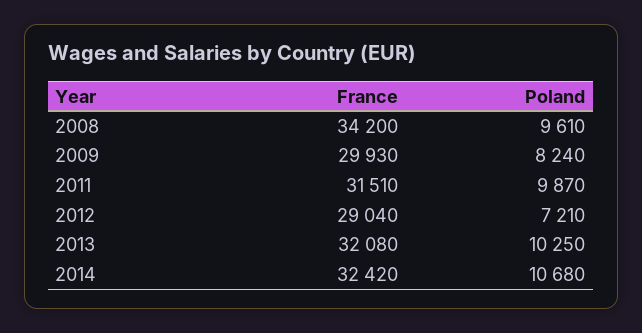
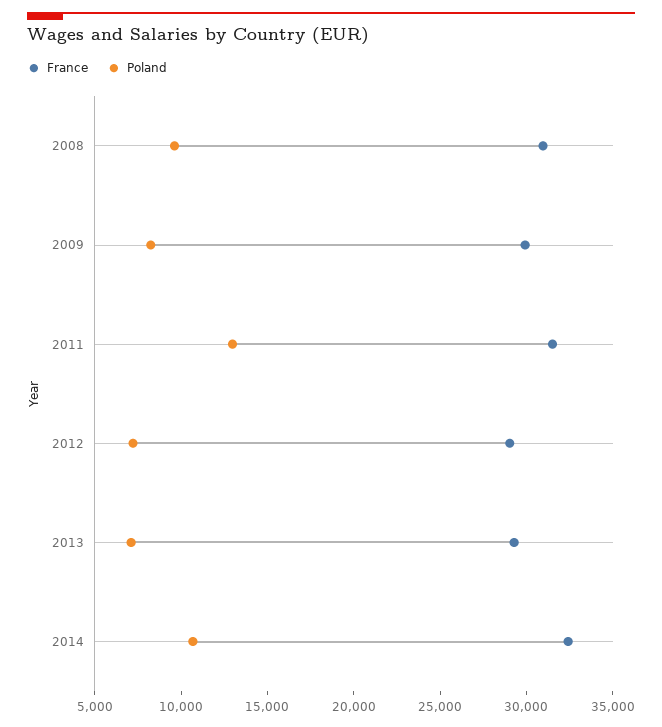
France, 2008: 34200 -> 31000
Poland, 2011: 9870 -> 13000
France, 2013: 32080 -> 29000
Poland, 2013: 10250 -> 7000

